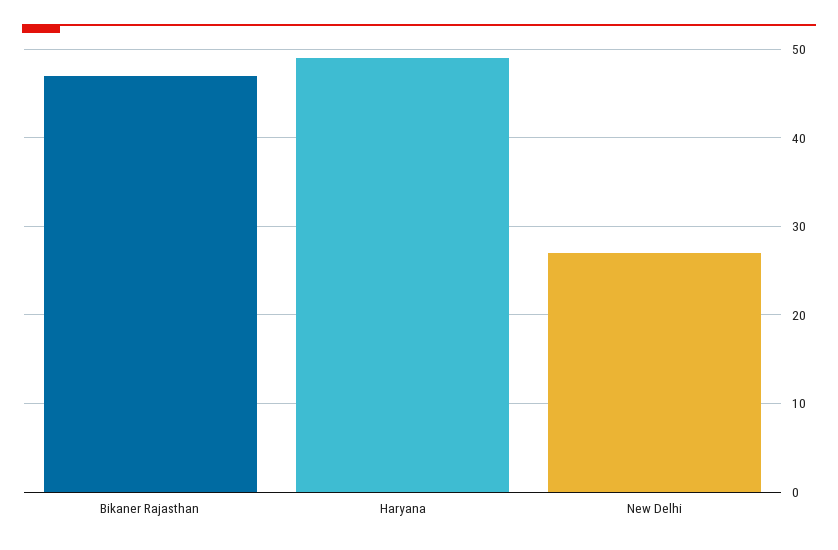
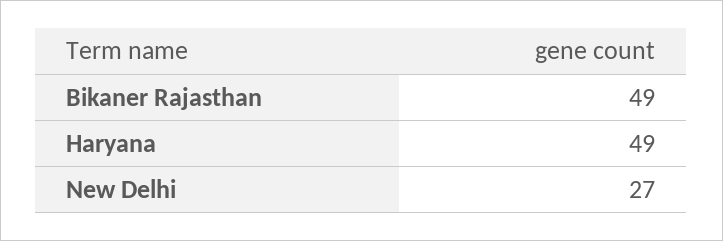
Bikaner Rajasthan: 47 -> 49

